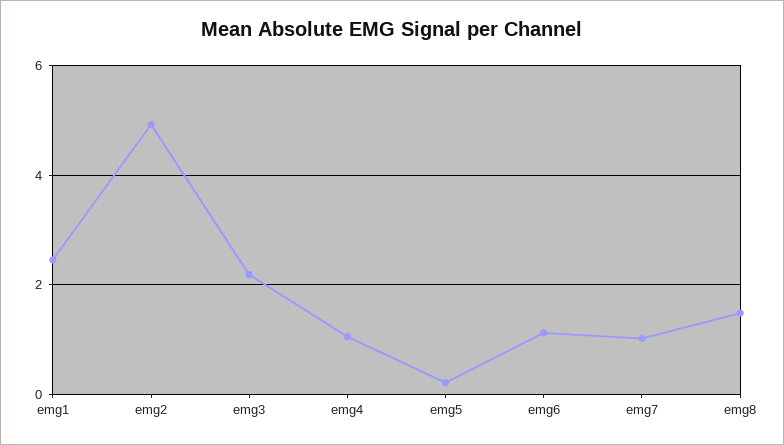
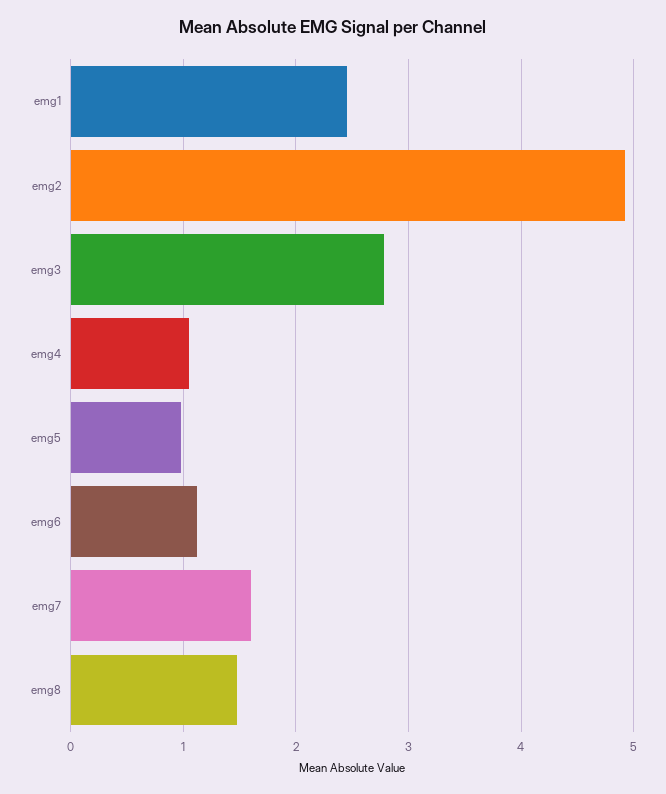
emg3: 2.2 -> 2.8
emg5: 0.2 -> 1
emg7: 1 -> 1.6

